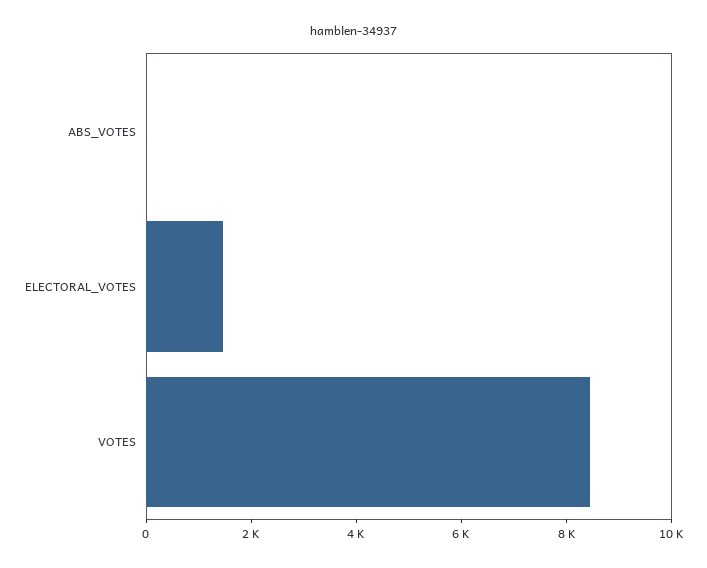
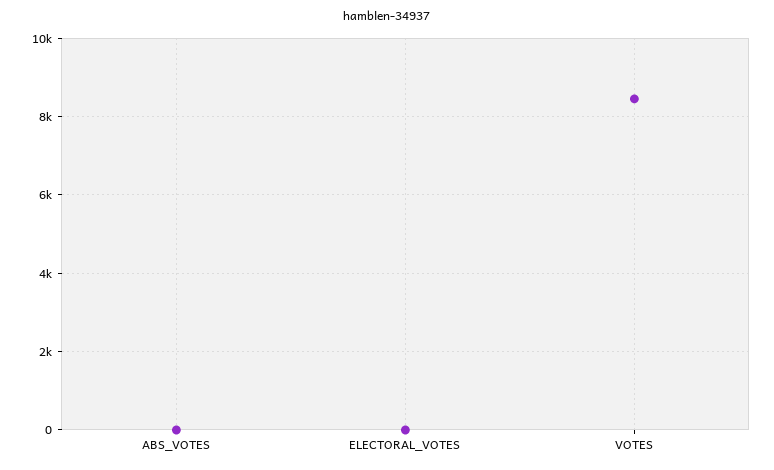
ELECTORAL_VOTES: 1500 -> 0

